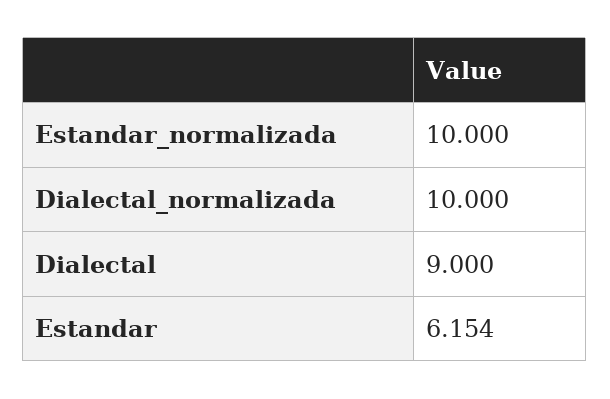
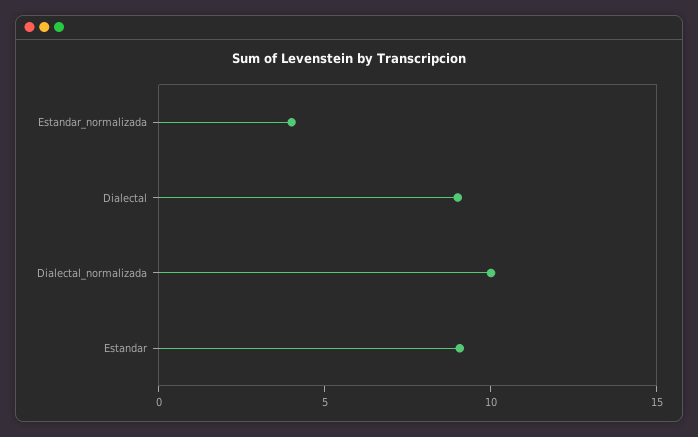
Estandar_normalizada: 10 -> 4
Estandar: 6.154 -> 9

